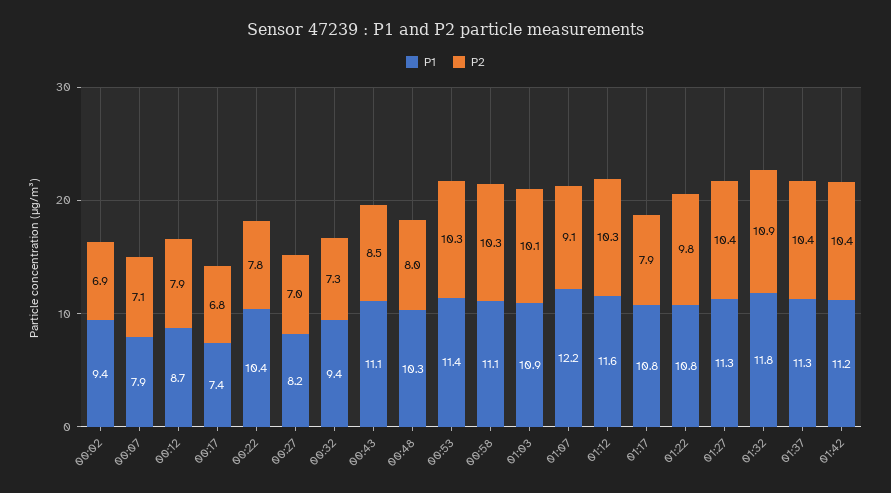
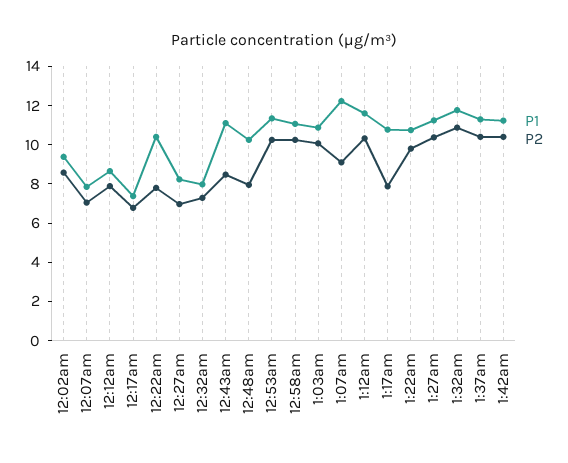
P2, 00:02: 6.9 -> 8.5
P1, 00:32: 9.4 -> 8

